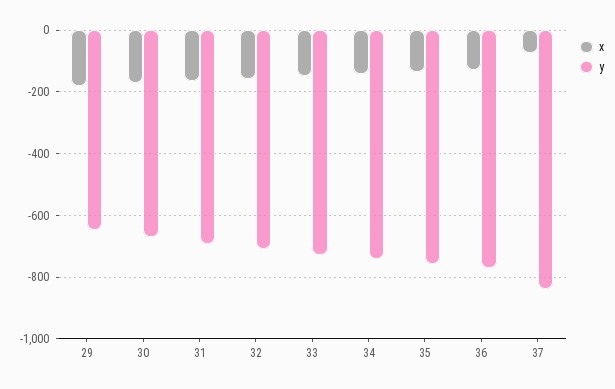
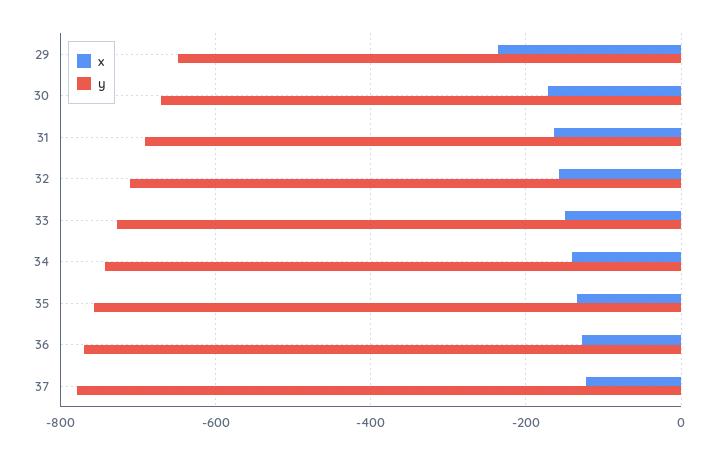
x, 29: -180 -> -240
x, 37: -80 -> -120
y, 37: -840 -> -780

